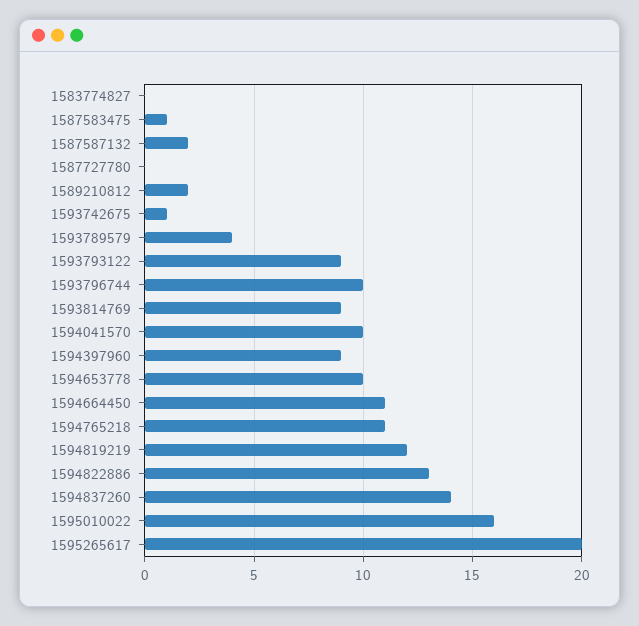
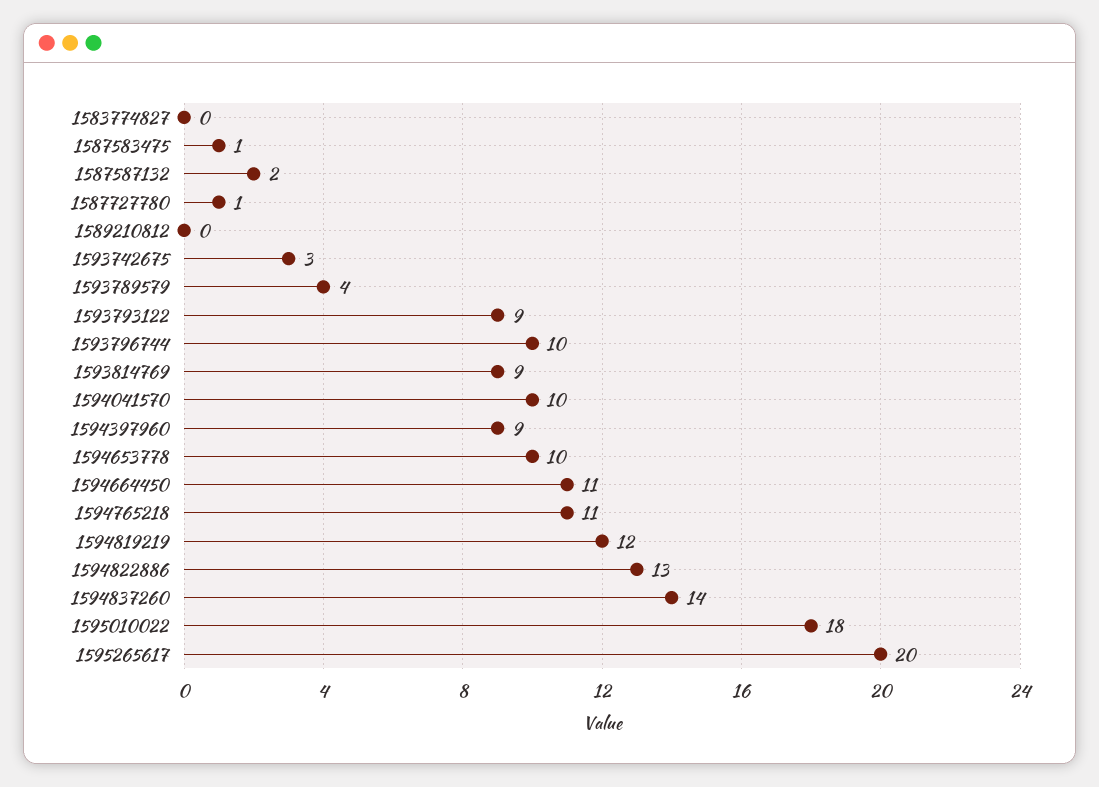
1587727780: 0 -> 1
1589210812: 2 -> 0
1593742675: 1 -> 3
1595010022: 16 -> 18

